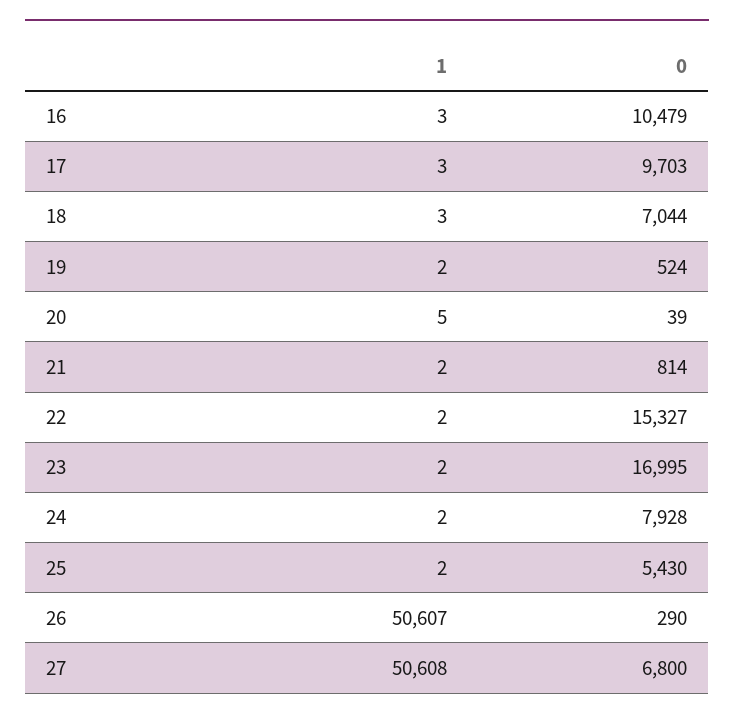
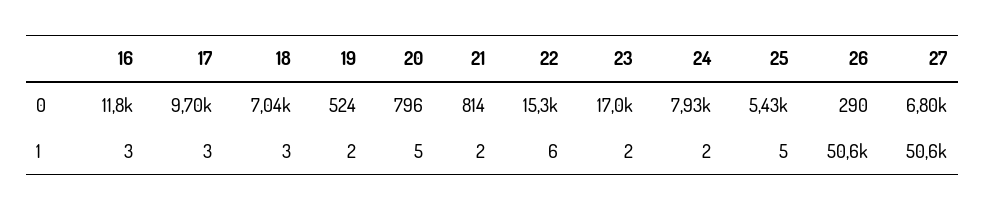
0, 16: 10479 -> 11800
0, 20: 39 -> 796
1, 22: 2 -> 6
1, 25: 2 -> 5

